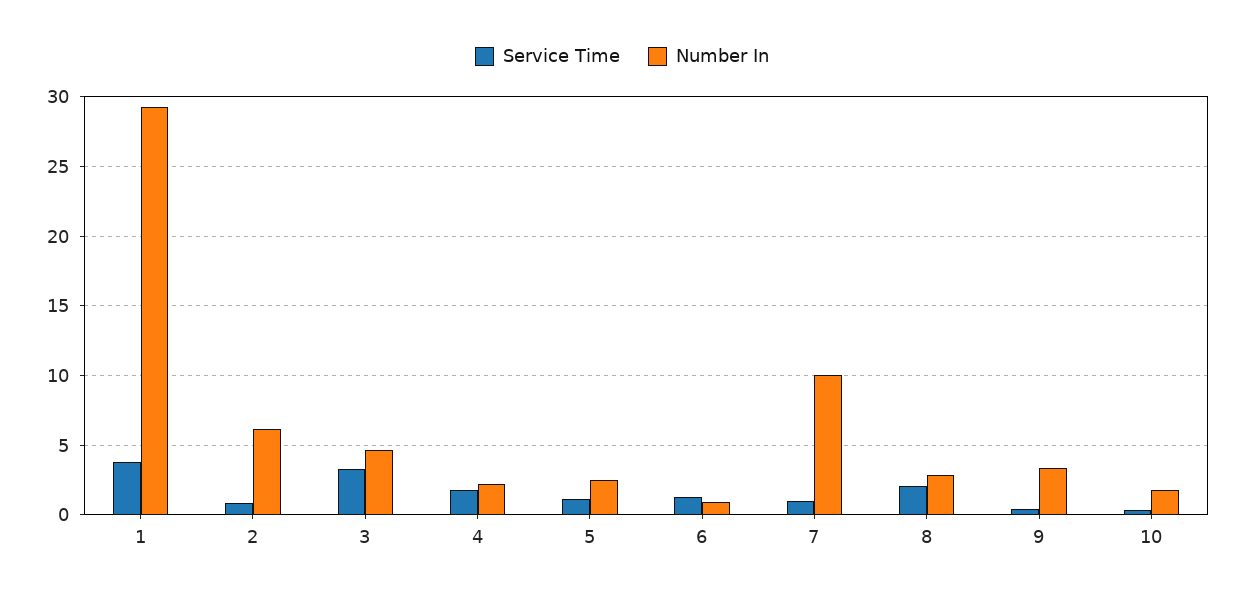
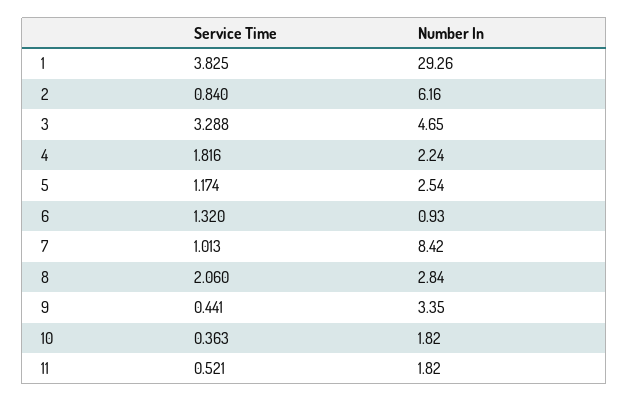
Number In, 7: 10 -> 8.42
Service Time, 11: none -> 0.521
Number In, 11: none -> 1.82

